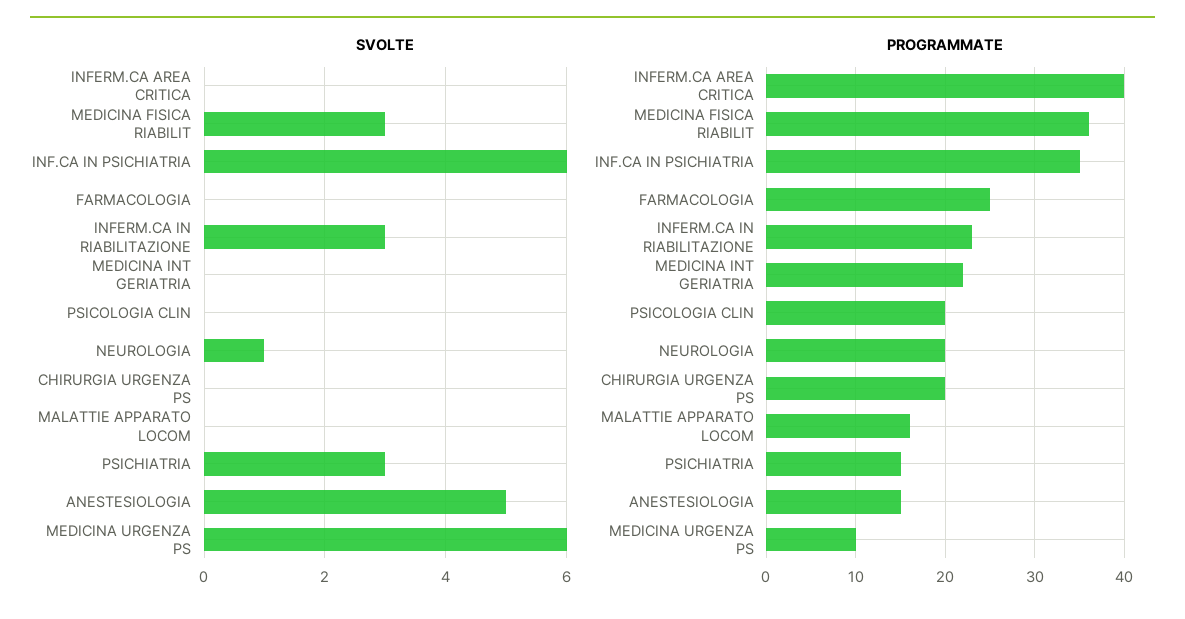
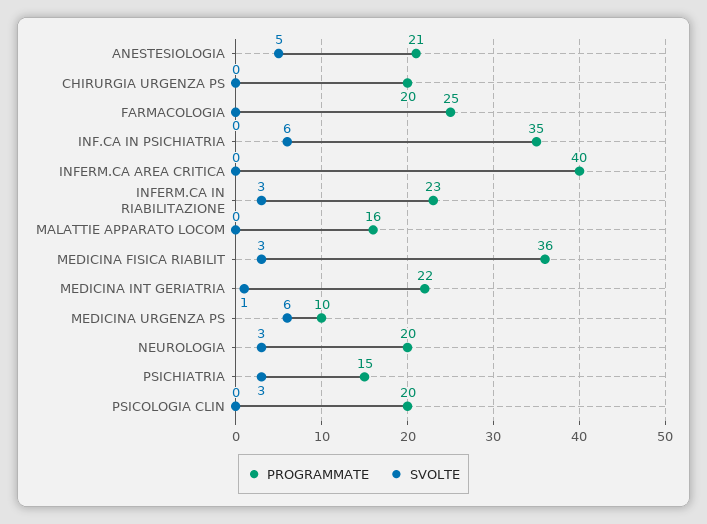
SVOLTE, MEDICINA INT GERIATRIA: 0 -> 1
SVOLTE, NEUROLOGIA: 1 -> 3
PROGRAMMATE, ANESTESIOLOGIA: 15 -> 21

